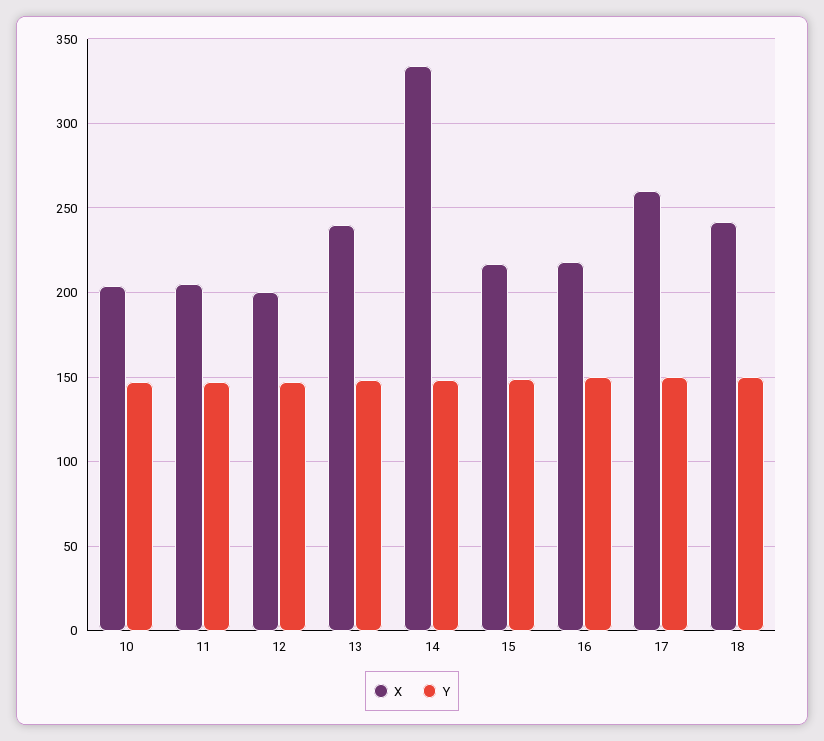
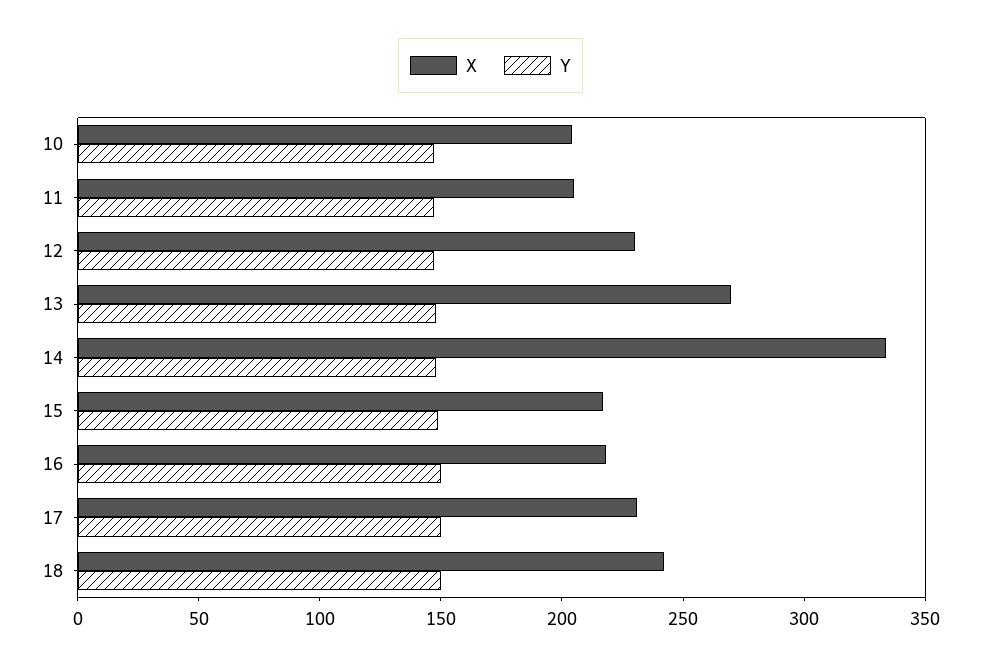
X, 12: 200 -> 230
X, 13: 240 -> 270
X, 17: 260 -> 230

